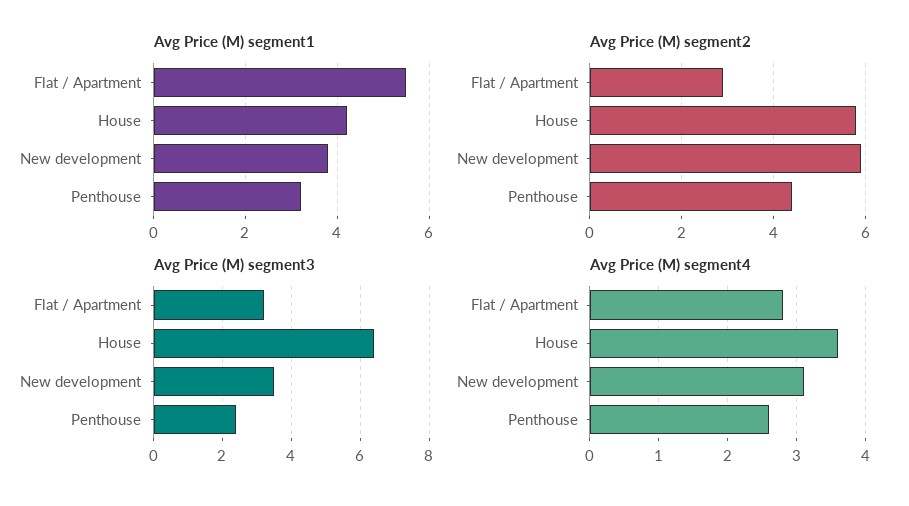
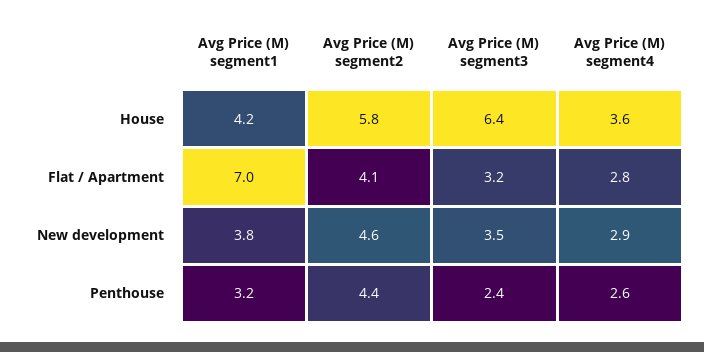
Avg Price (M) segment1, Flat / Apartment: 5.5 -> 7
Avg Price (M) segment2, Flat / Apartment: 3 -> 4.1
Avg Price (M) segment2, New development: 6 -> 4.6
Avg Price (M) segment4, New development: 3.1 -> 2.9

